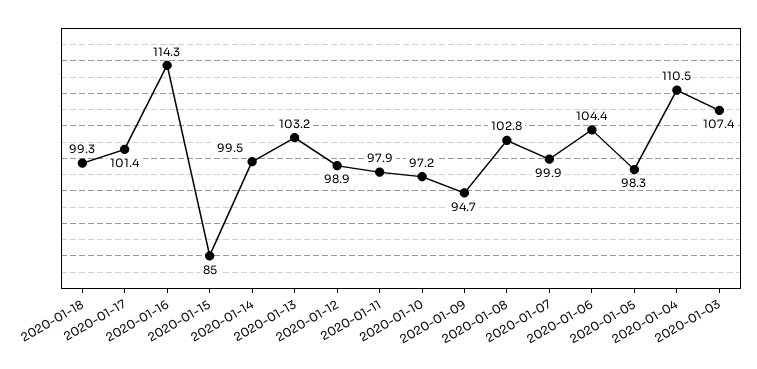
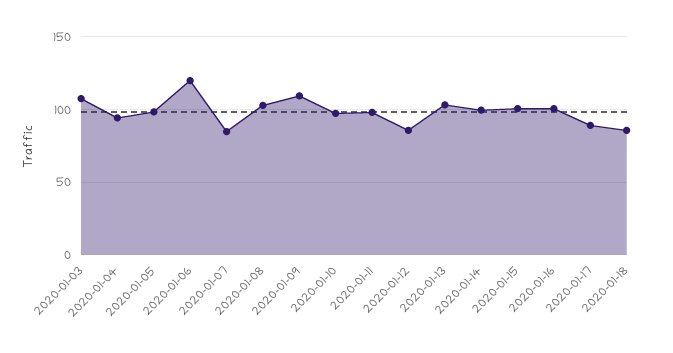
2020-01-18: 99.3 -> 85
2020-01-17: 101.4 -> 90
2020-01-16: 114.3 -> 100
2020-01-15: 85 -> 100
2020-01-12: 98.9 -> 85
2020-01-09: 94.7 -> 110
2020-01-07: 99.9 -> 85
2020-01-06: 104.4 -> 120
2020-01-04: 110.5 -> 95

